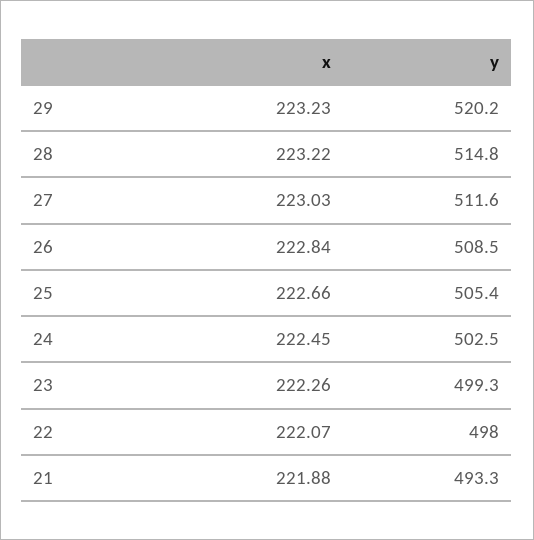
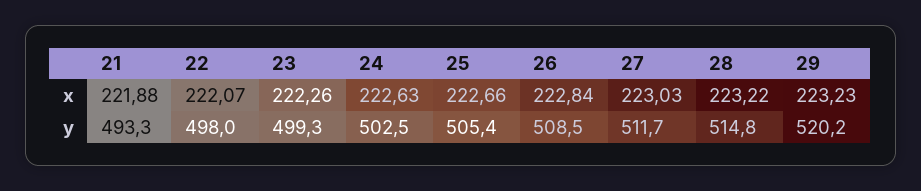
y, 27: 511.6 -> 511.7
x, 24: 222.45 -> 222.63

